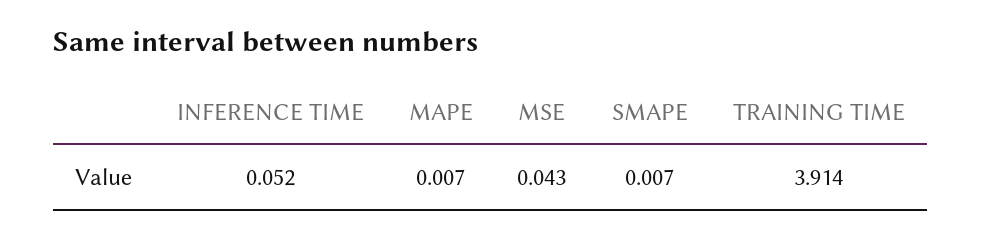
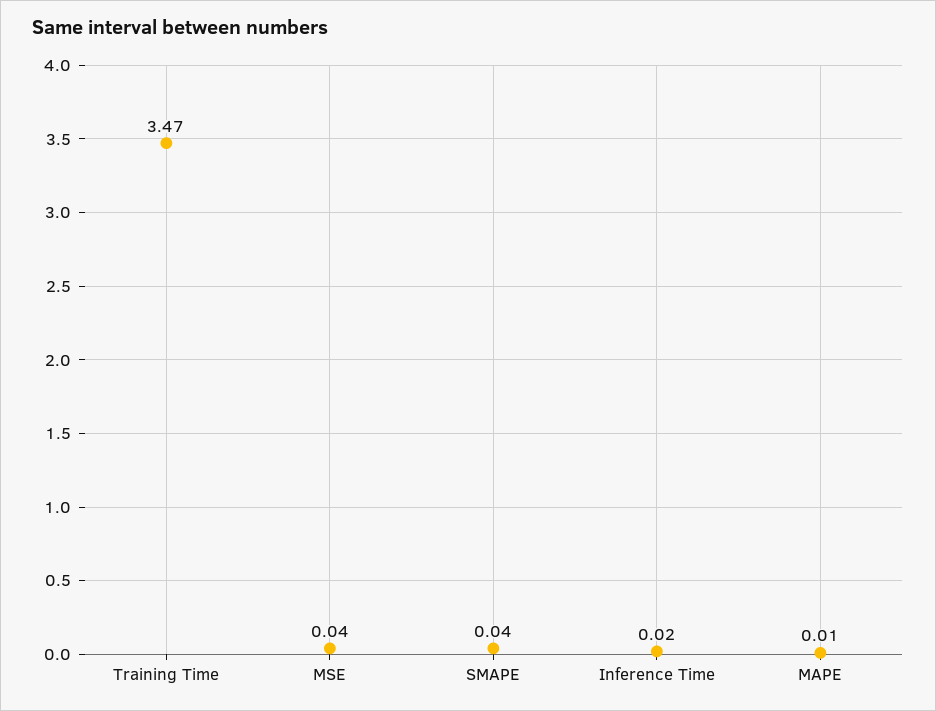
INFERENCE TIME: 0.052 -> 0.02
SMAPE: 0.007 -> 0.04
TRAINING TIME: 3.914 -> 3.47

